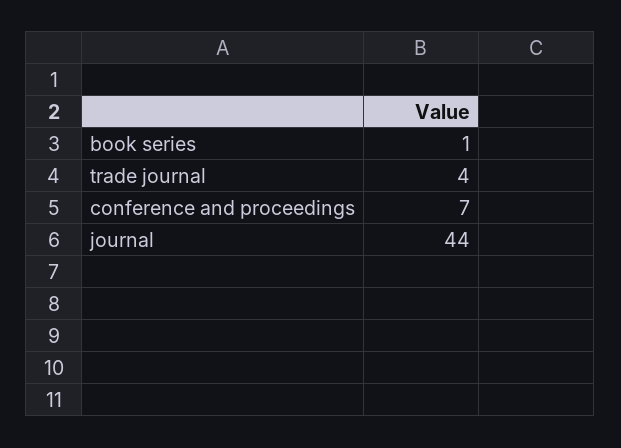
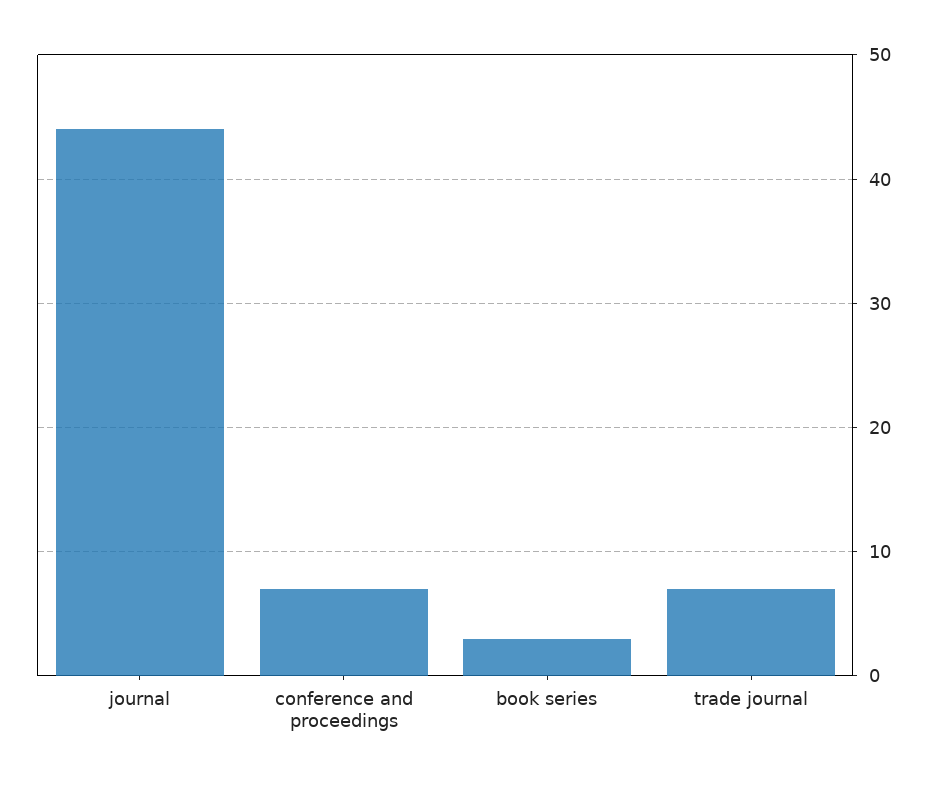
book series: 1 -> 3
trade journal: 4 -> 7

